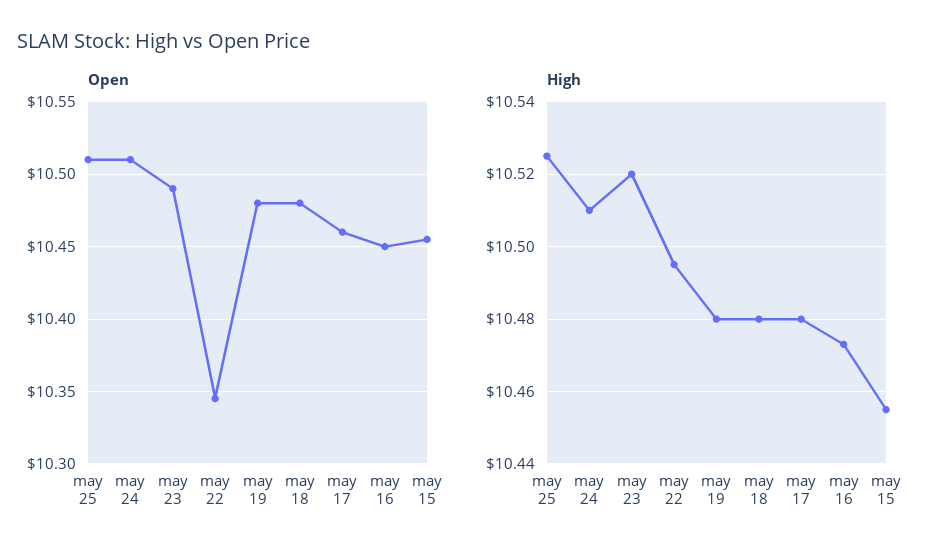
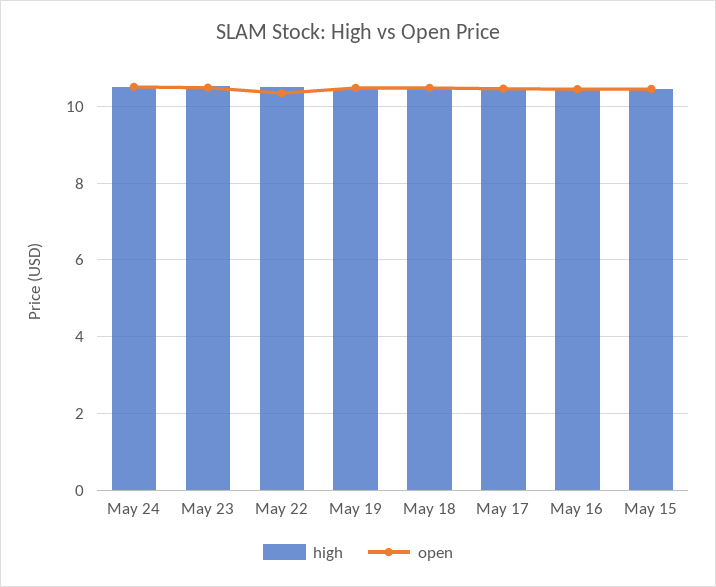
Open, may 25: 10.51 -> none
High, may 25: 10.525 -> none

